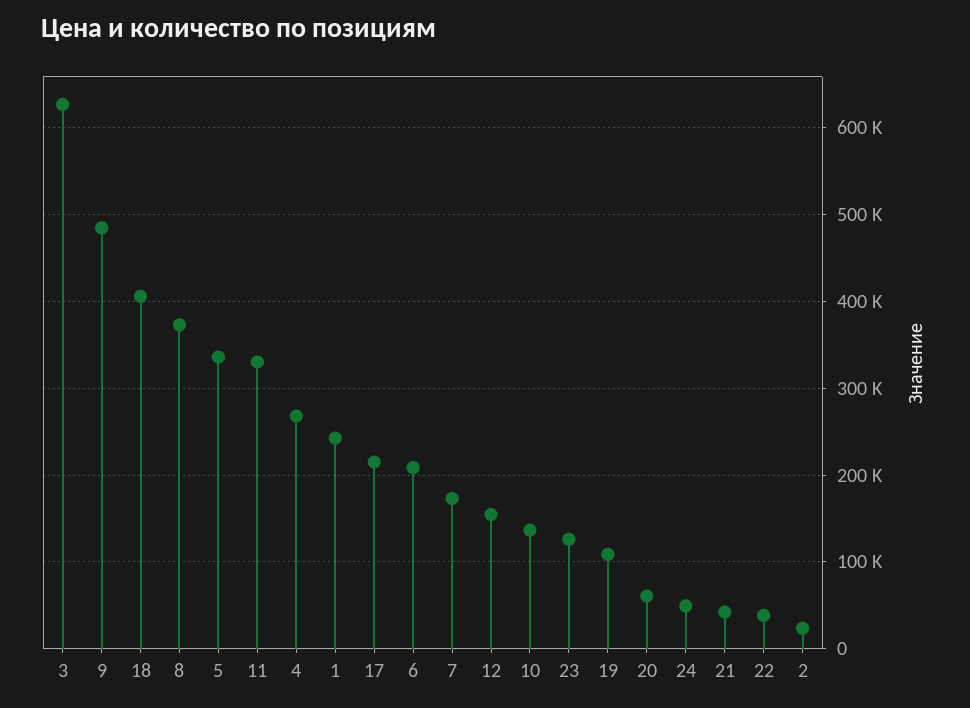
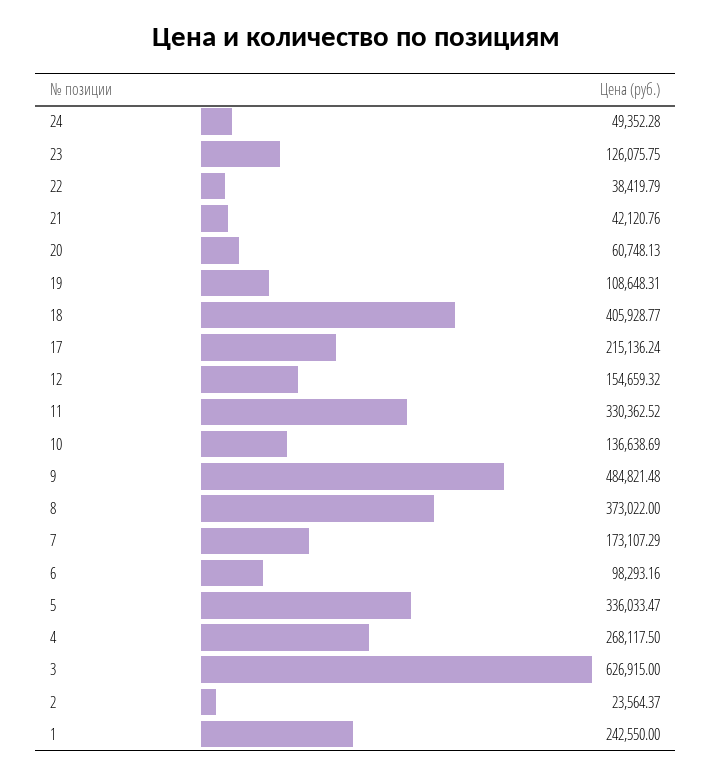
6: 210000 -> 98293.16

